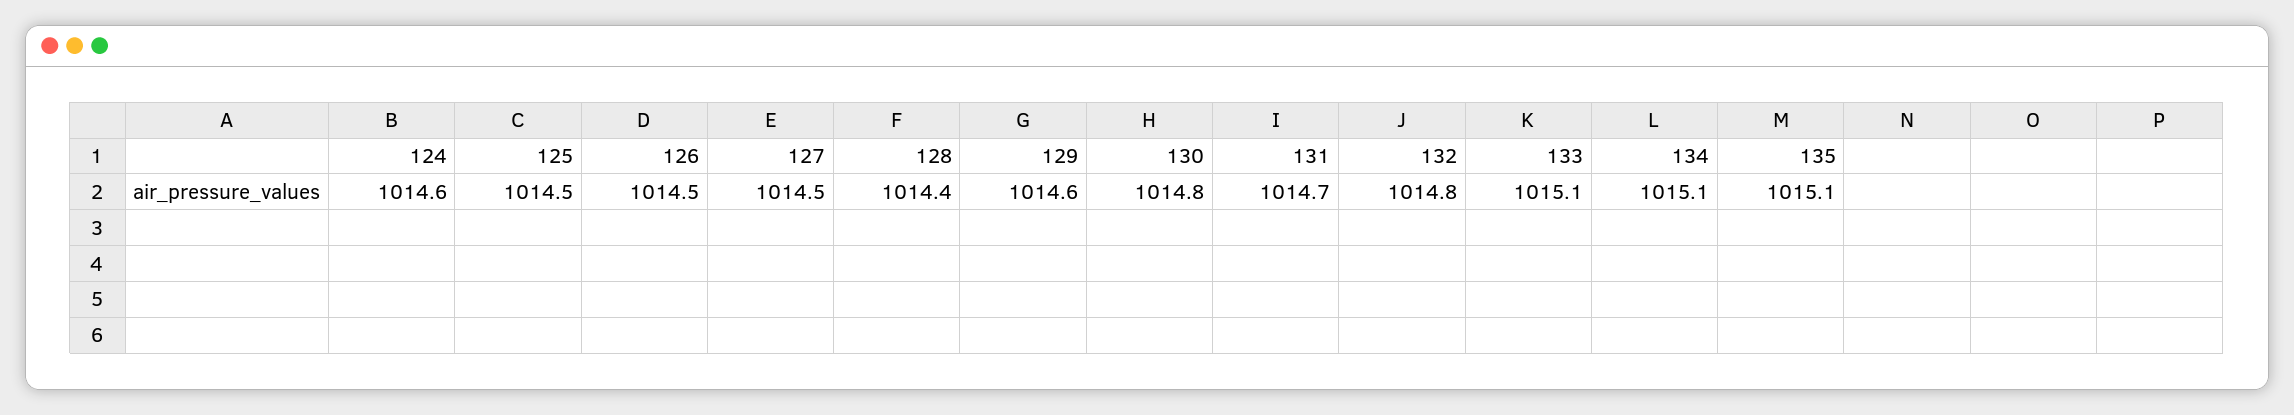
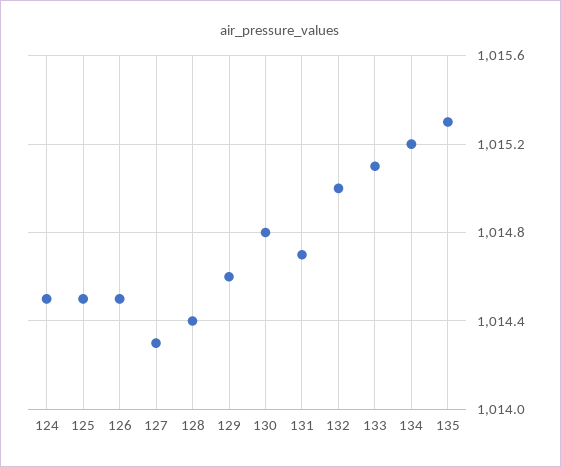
124: 1014.6 -> 1014.5
127: 1014.5 -> 1014.3
132: 1014.8 -> 1015
134: 1015.1 -> 1015.2
135: 1015.1 -> 1015.3

